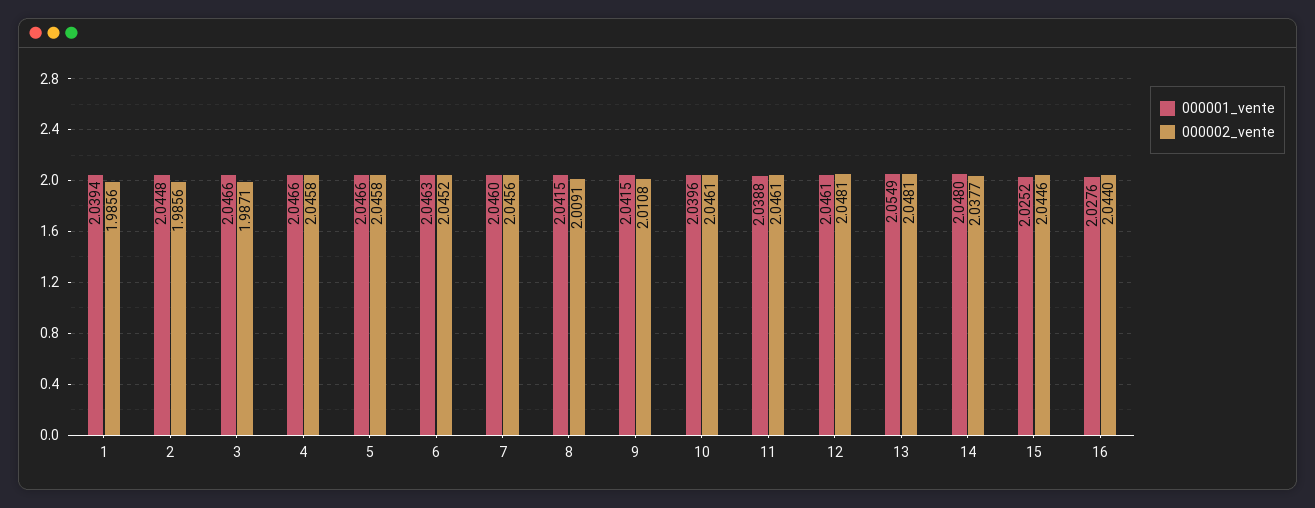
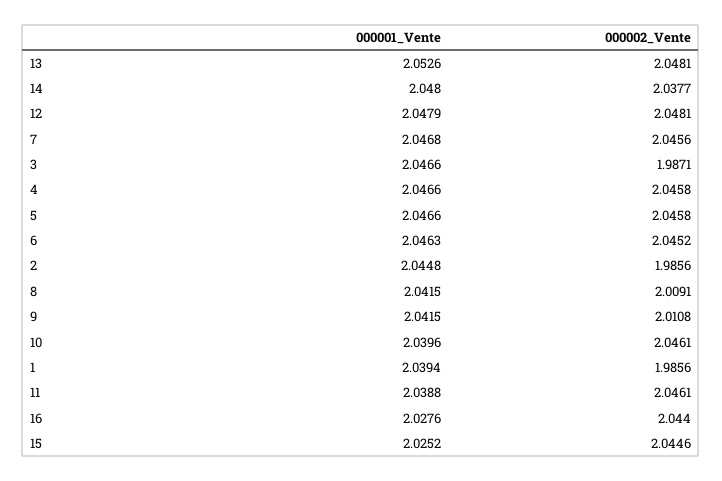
000001_vente, 7: 2.046 -> 2.0468
000001_vente, 12: 2.0461 -> 2.0479
000001_vente, 13: 2.0549 -> 2.0526

